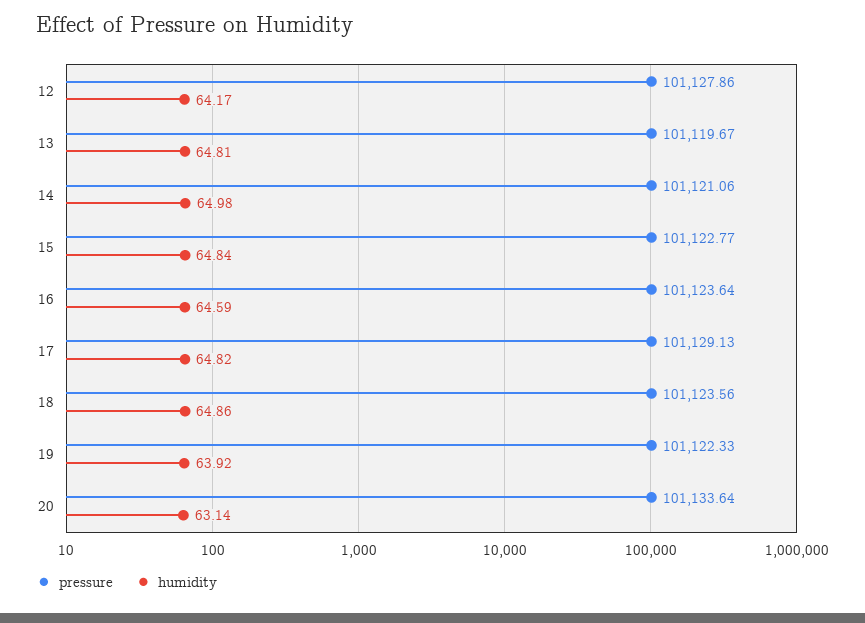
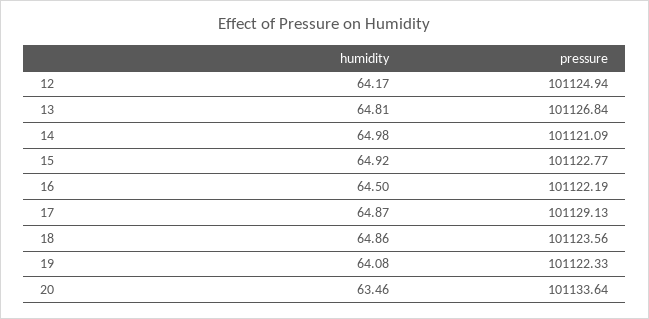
pressure, 12: 101127.86 -> 101124.94
pressure, 13: 101119.67 -> 101126.84
pressure, 14: 101121.06 -> 101121.09
humidity, 15: 64.84 -> 64.92
pressure, 16: 101123.64 -> 101122.19
humidity, 16: 64.59 -> 64.5
humidity, 17: 64.82 -> 64.87
humidity, 19: 63.92 -> 64.08
humidity, 20: 63.14 -> 63.46

